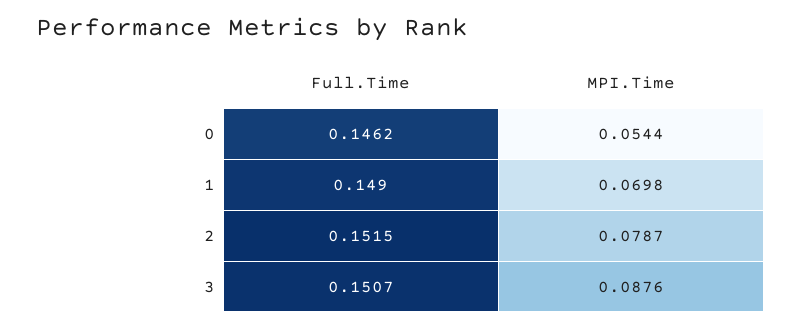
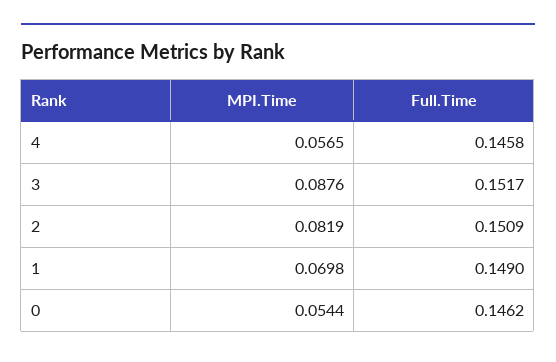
Full.Time, 2: 0.1515 -> 0.1509
MPI.Time, 2: 0.0787 -> 0.0819
Full.Time, 3: 0.1507 -> 0.1517
MPI.Time, 4: none -> 0.0565
Full.Time, 4: none -> 0.1458

